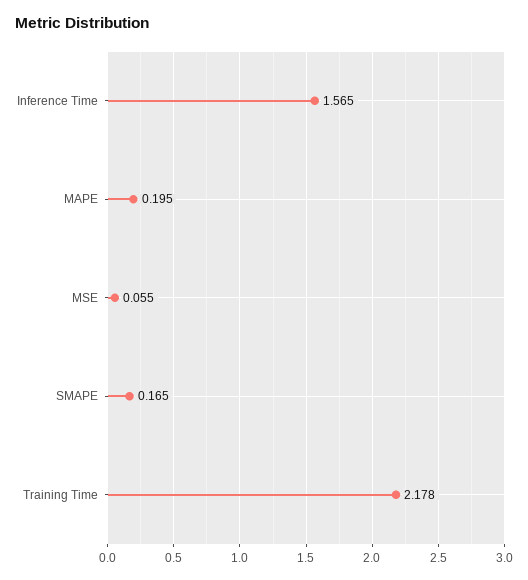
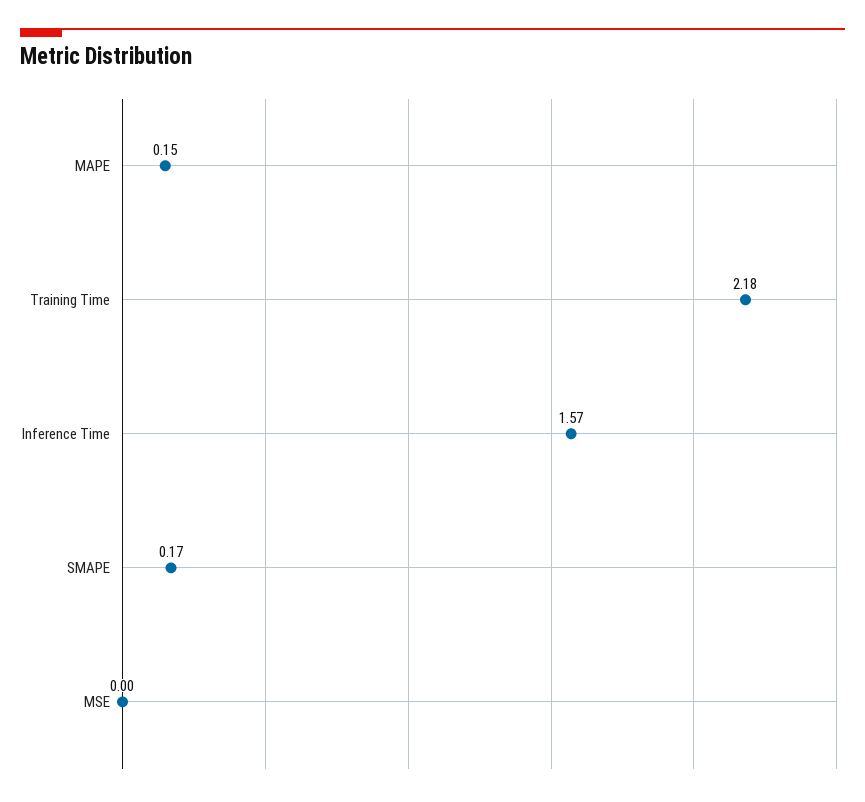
MAPE: 0.195 -> 0.15
MSE: 0.055 -> 0

